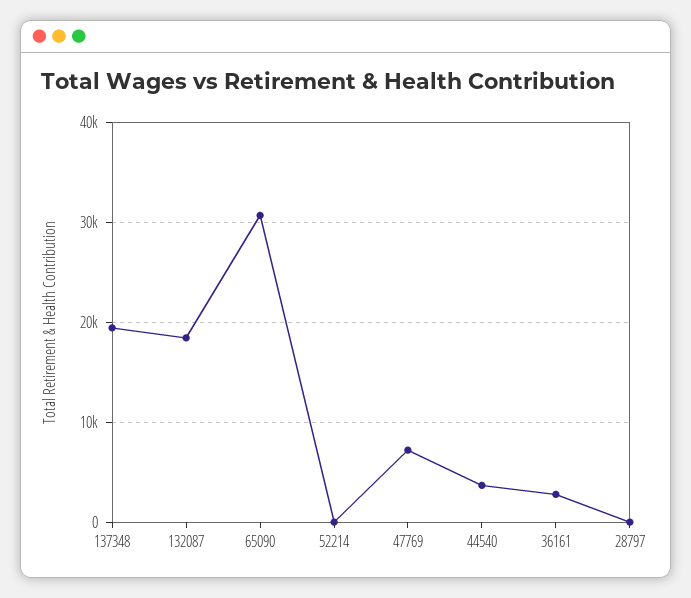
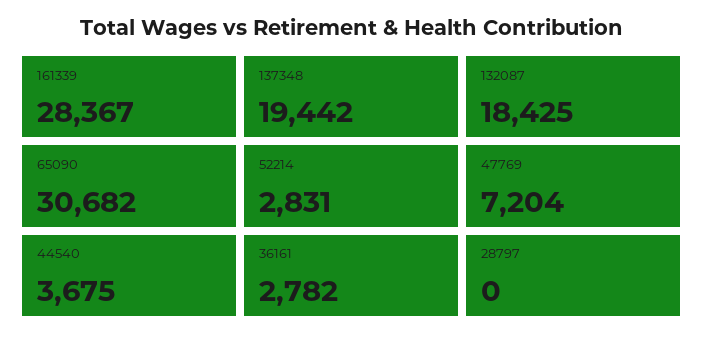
52214: 0 -> 2831
161339: none -> 28367

